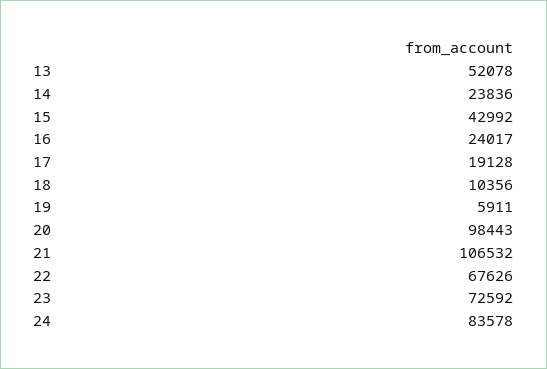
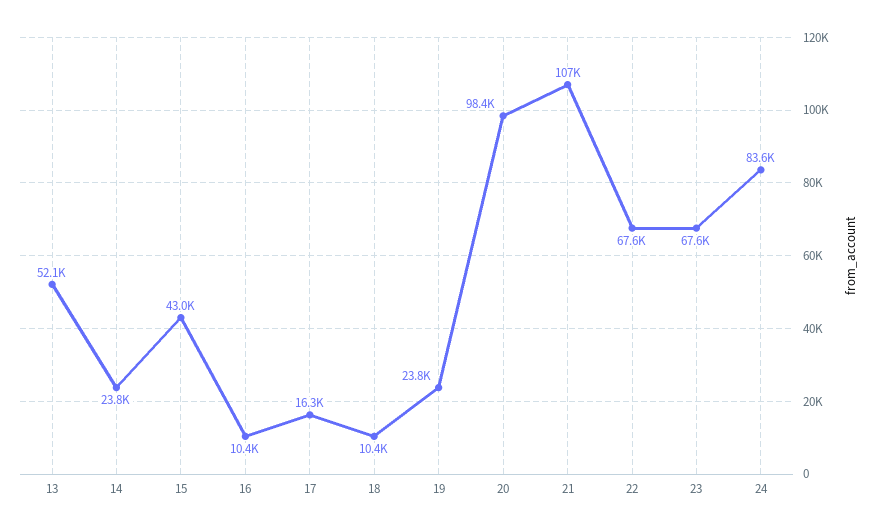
16: 24017 -> 10400
17: 19128 -> 16300
19: 5911 -> 23800
23: 72592 -> 67600

